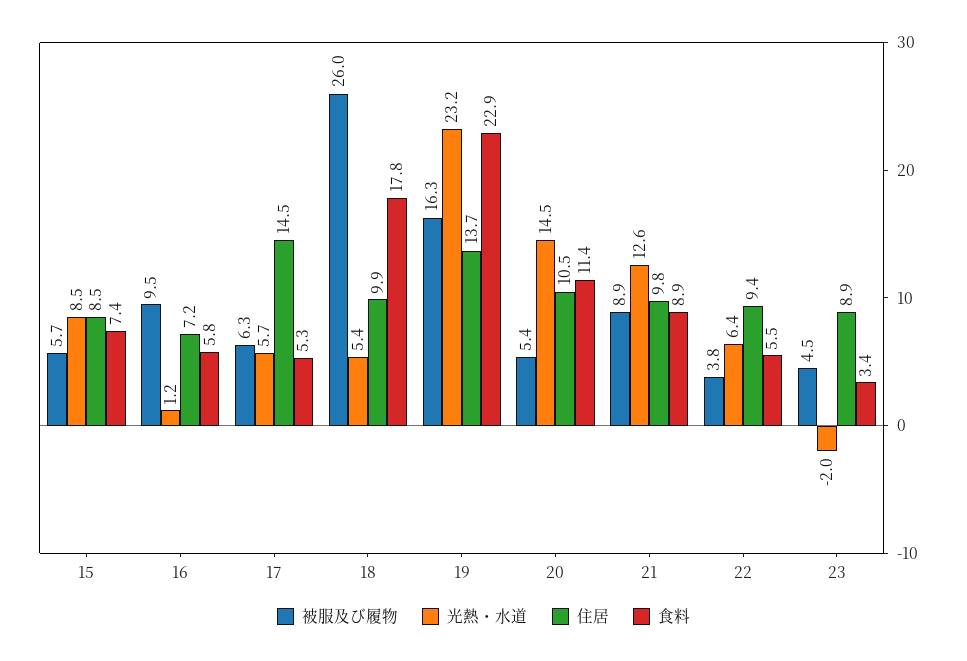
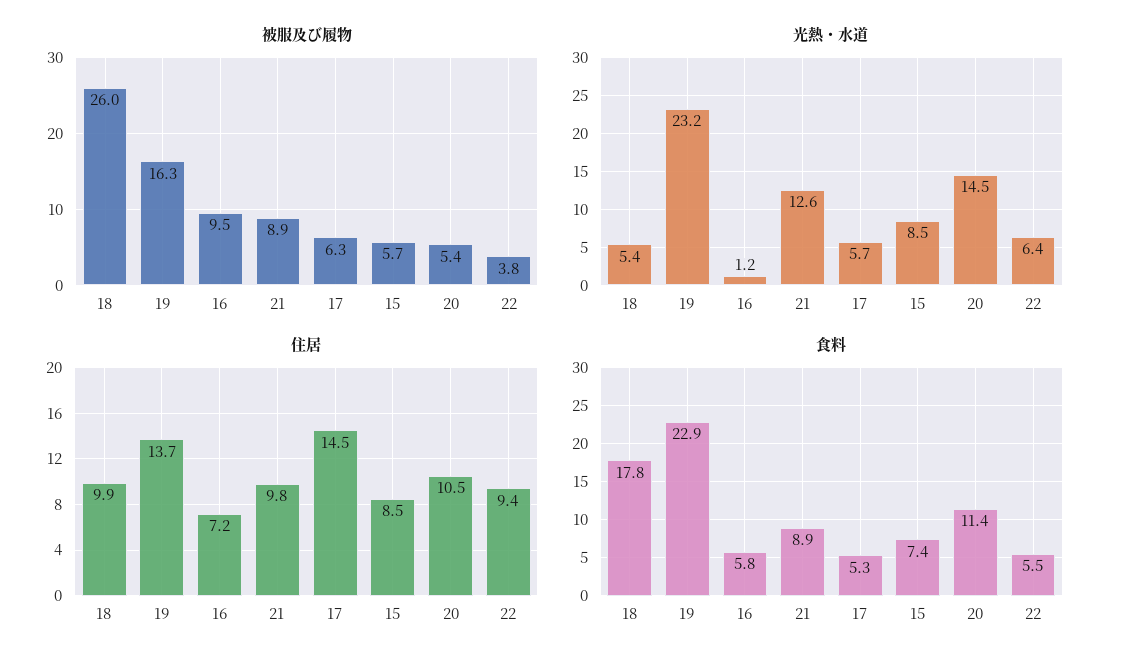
被服及び履物, 23: 4.5 -> none
光熱・水道, 23: -2 -> none
住居, 23: 8.9 -> none
食料, 23: 3.4 -> none

